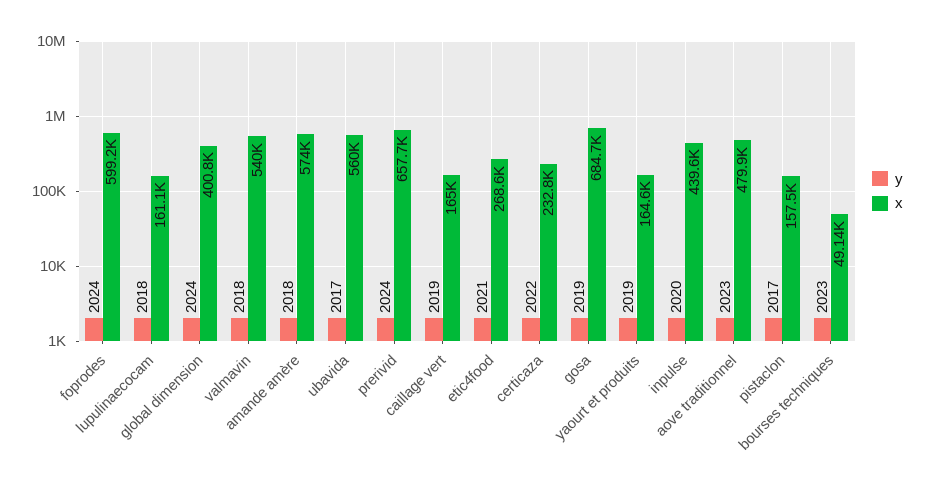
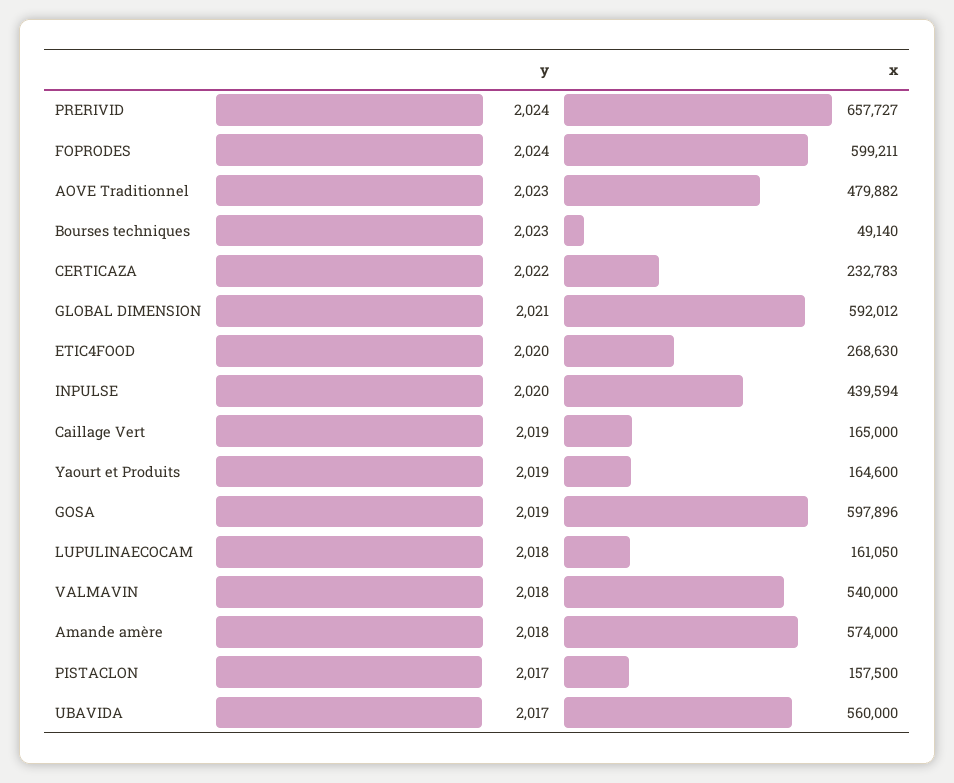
y, global dimension: 2024 -> 2021
x, global dimension: 400800 -> 592012
y, etic4food: 2021 -> 2020
x, gosa: 684700 -> 597896

